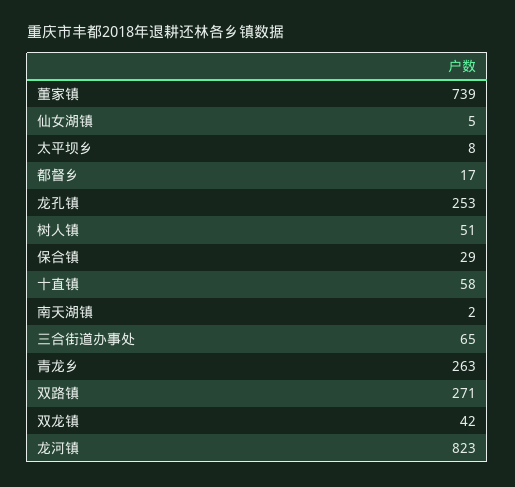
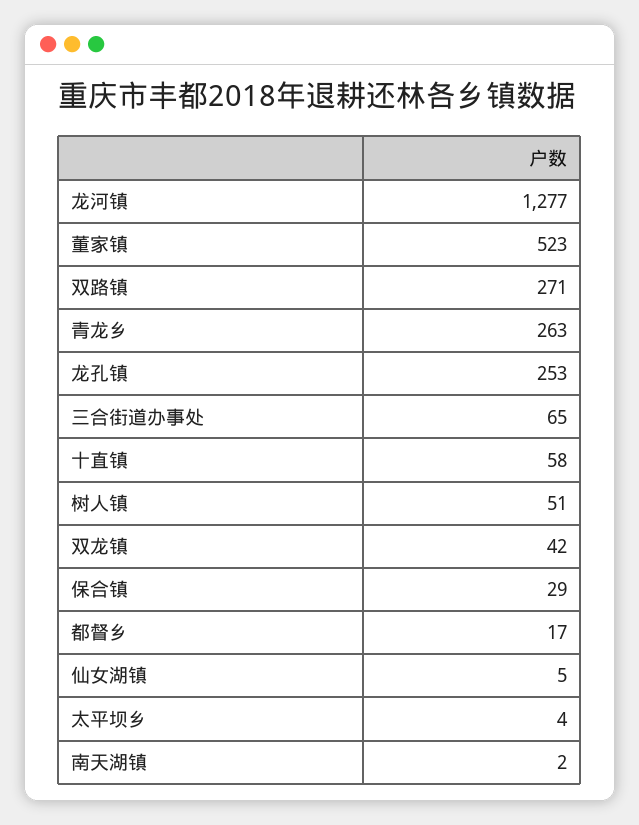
董家镇: 739 -> 523
太平坝乡: 8 -> 4
龙河镇: 823 -> 1277

